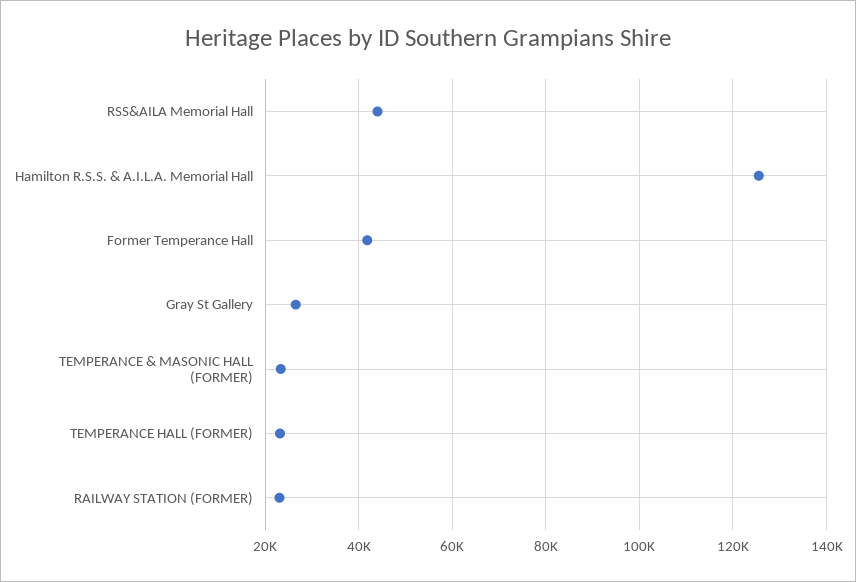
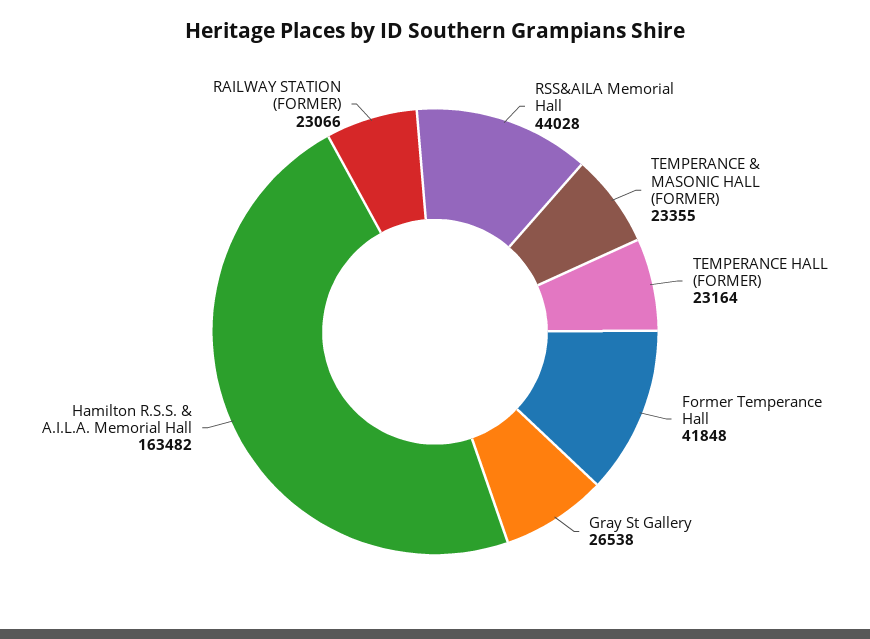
Hamilton R.S.S. & A.I.L.A. Memorial Hall: 126000 -> 163482

